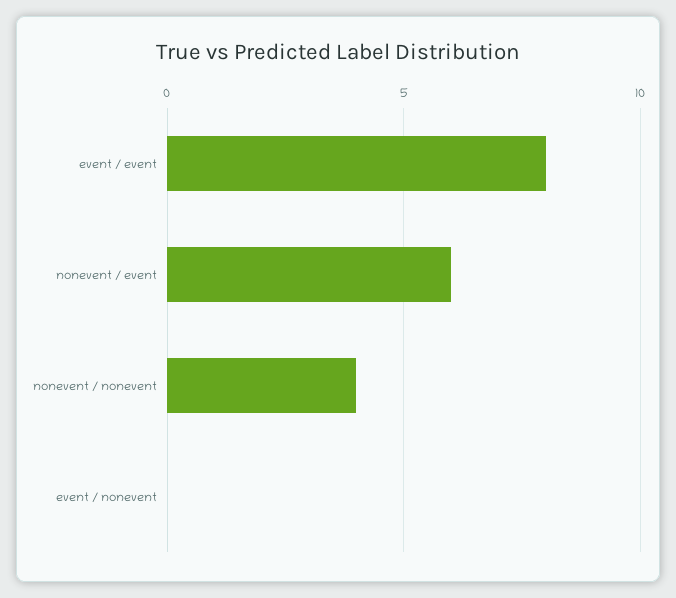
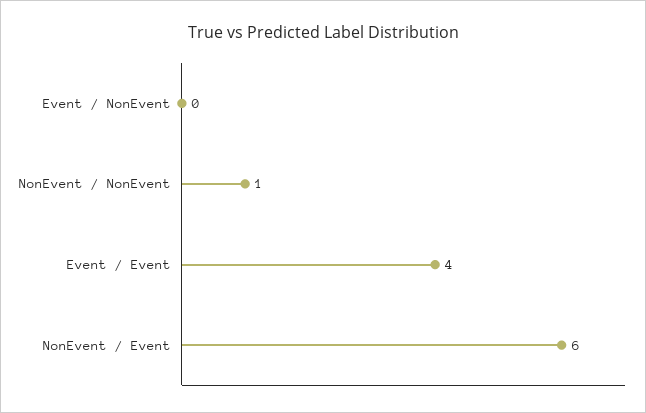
event / event: 8 -> 4
nonevent / nonevent: 4 -> 1

